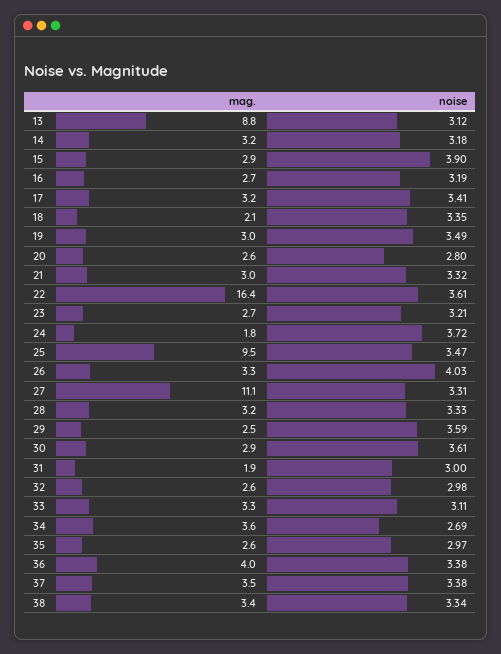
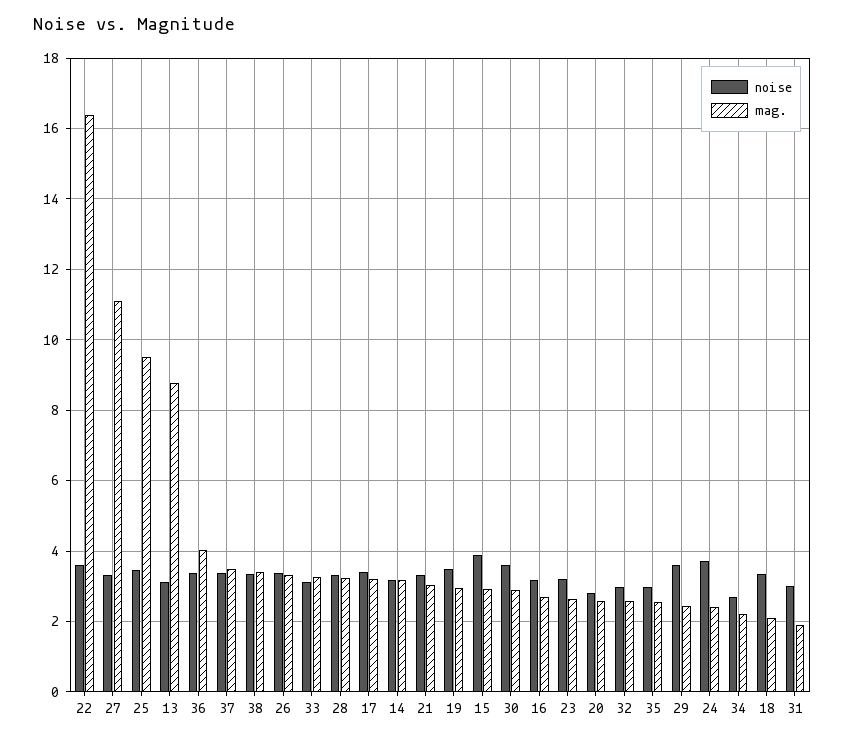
mag., 24: 1.8 -> 2.4
noise, 26: 4.03 -> 3.4
mag., 34: 3.6 -> 2.2

